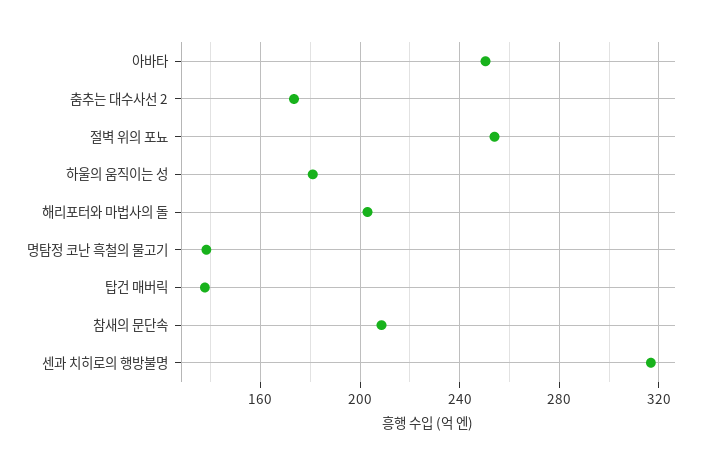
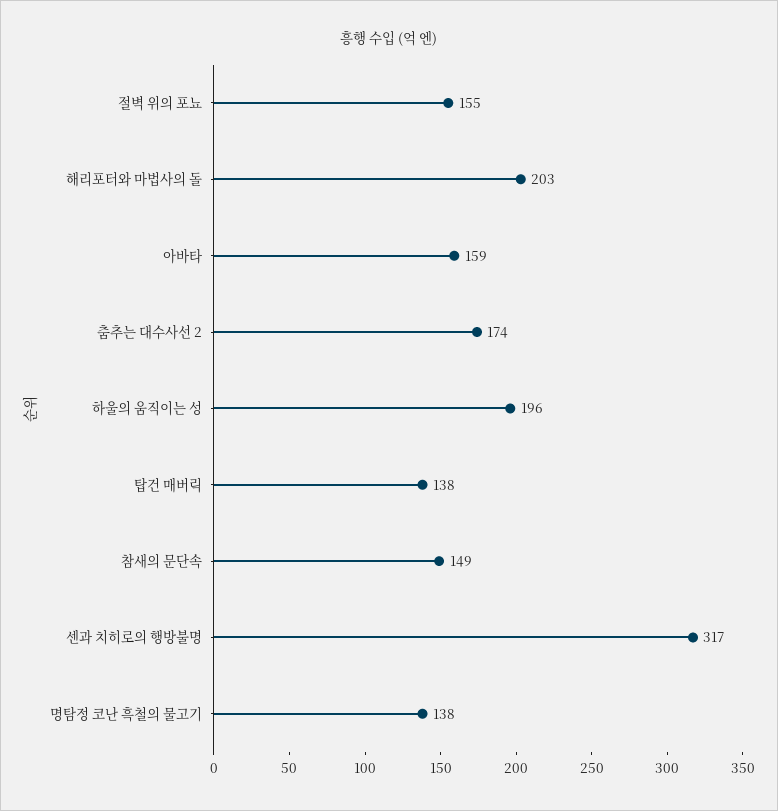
아바타: 250 -> 159
절벽 위의 포뇨: 255 -> 155
하울의 움직이는 성: 180 -> 196
참새의 문단속: 210 -> 149

